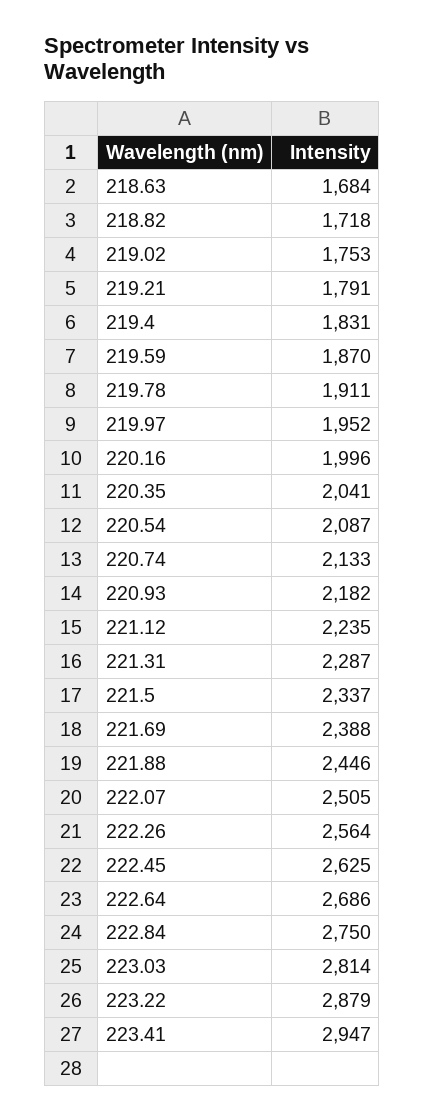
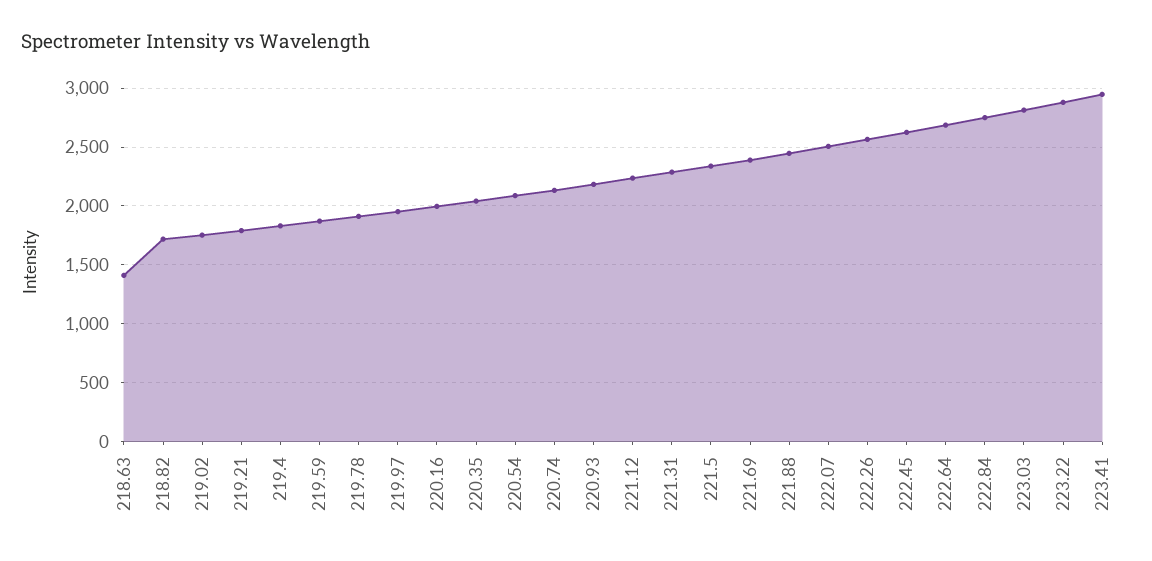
218.63: 1684 -> 1400

